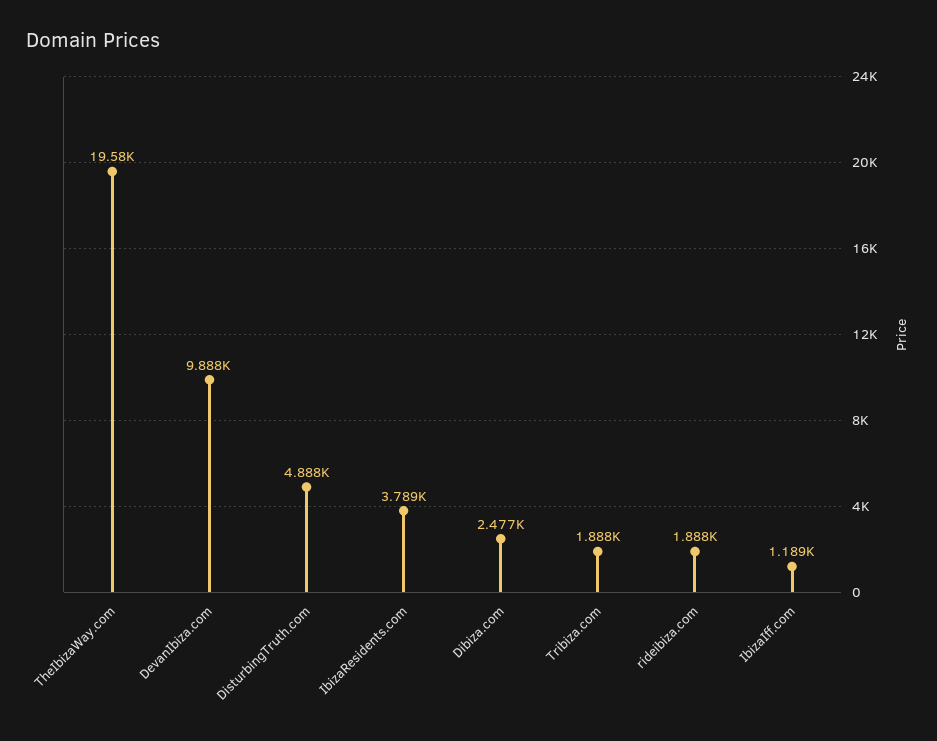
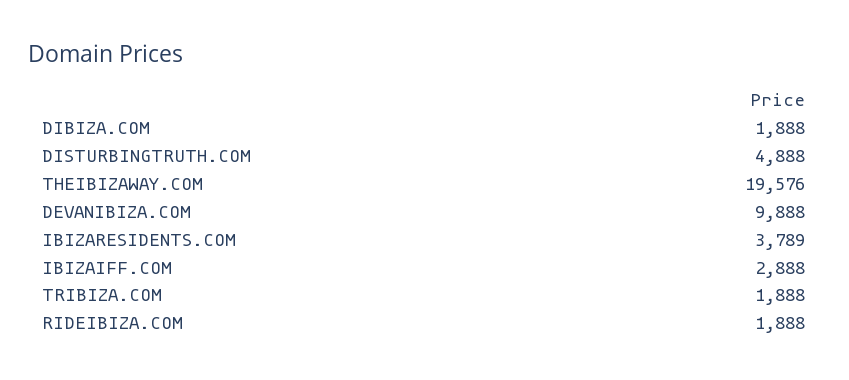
Dibiza.com: 2477 -> 1888
IbizaIff.com: 1189 -> 2888

